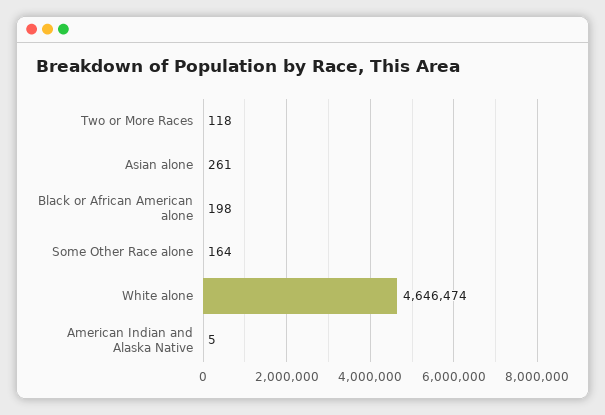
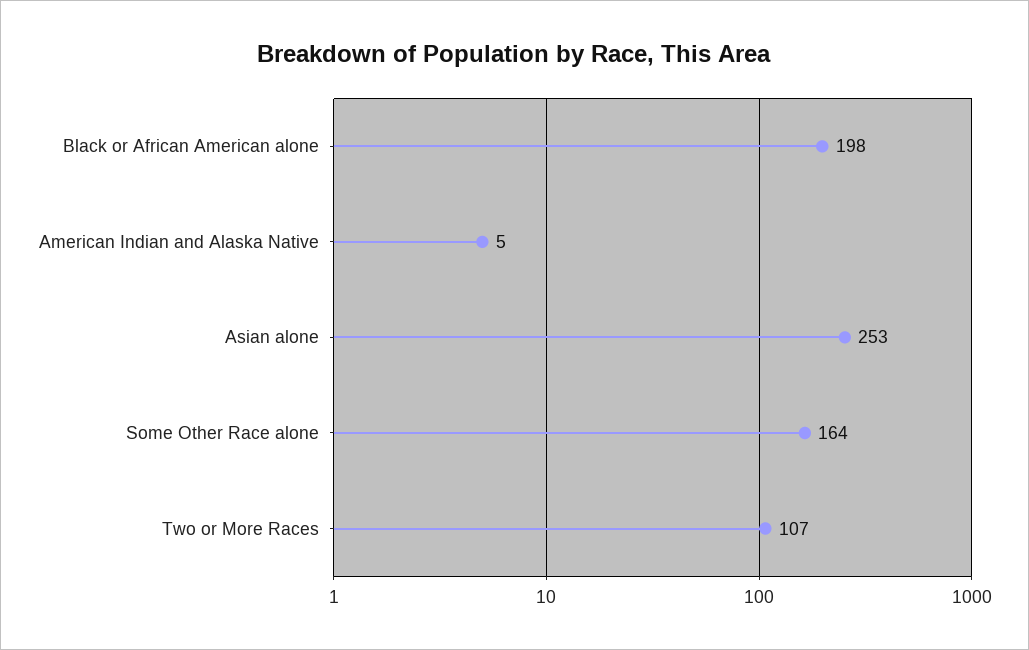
Two or More Races: 118 -> 107
Asian alone: 261 -> 253
White alone: 4646474 -> none

